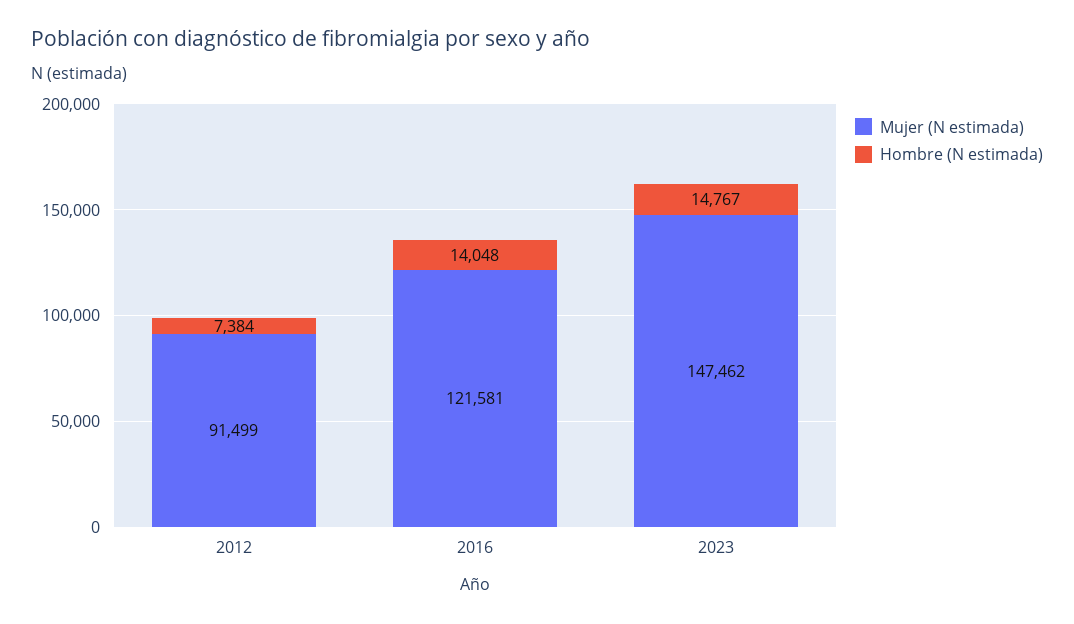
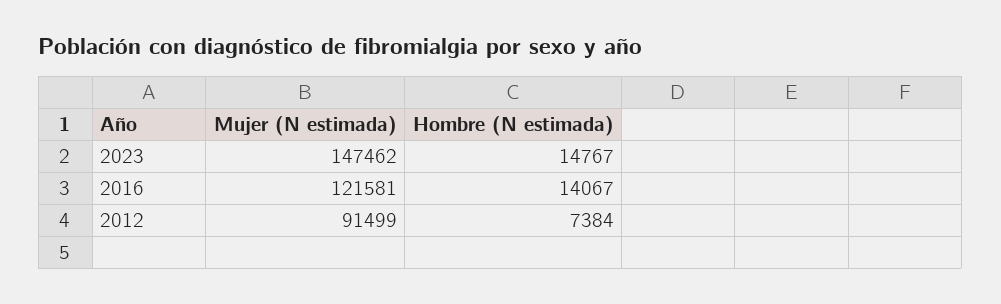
Hombre (N estimada), 2016: 14048 -> 14067

